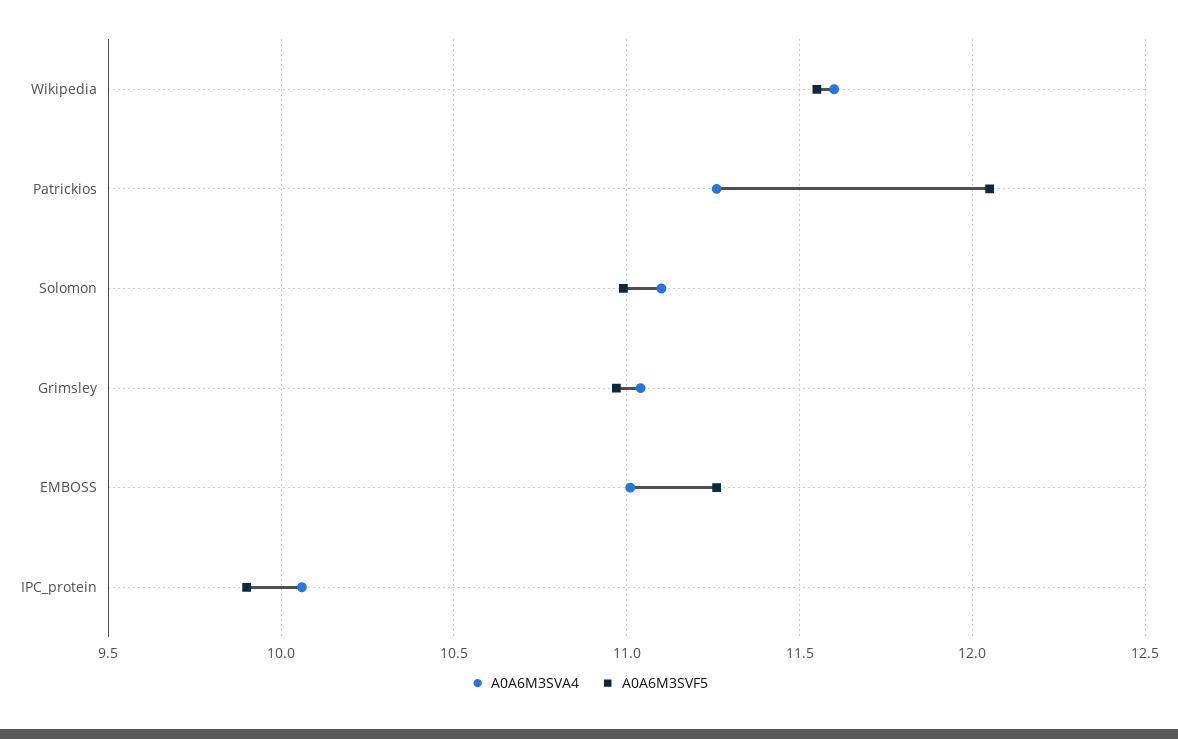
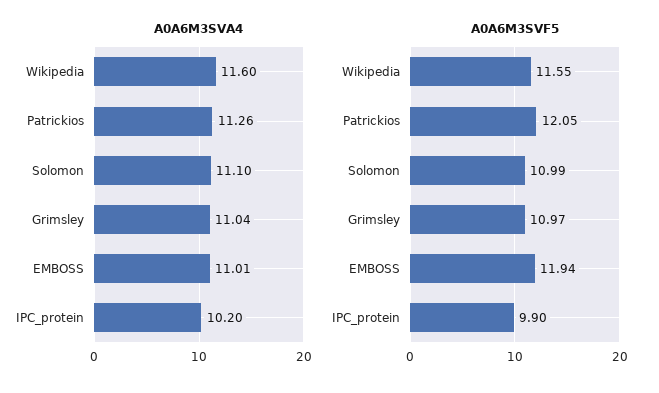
A0A6M3SVF5, EMBOSS: 11.25 -> 11.94
A0A6M3SVA4, IPC_protein: 10.05 -> 10.2

